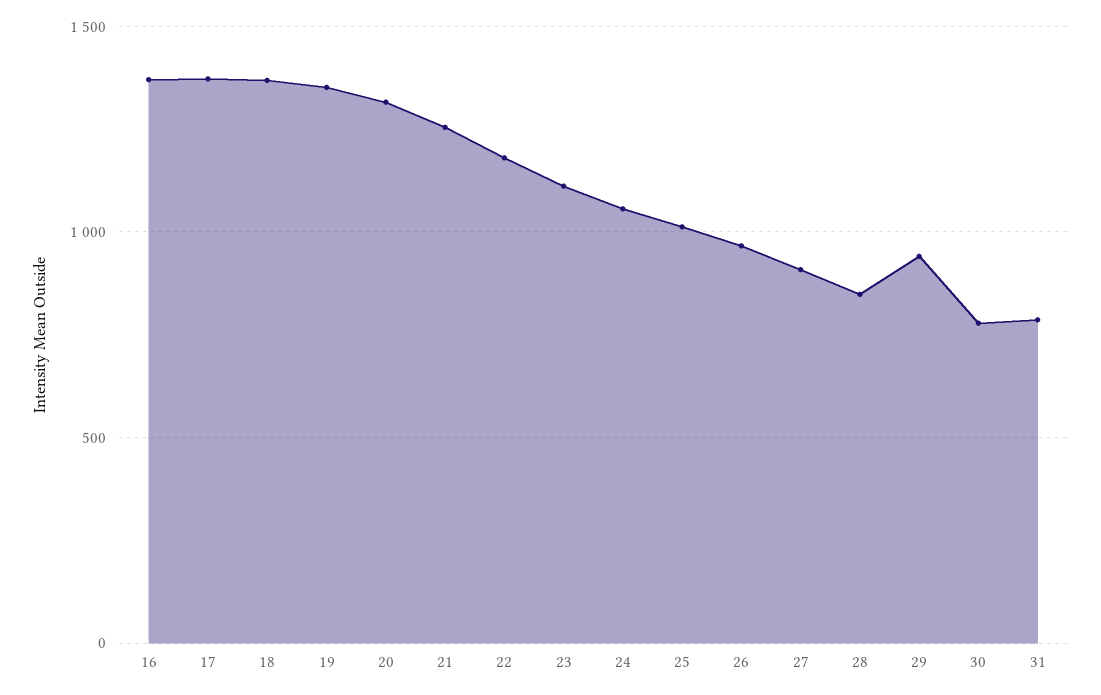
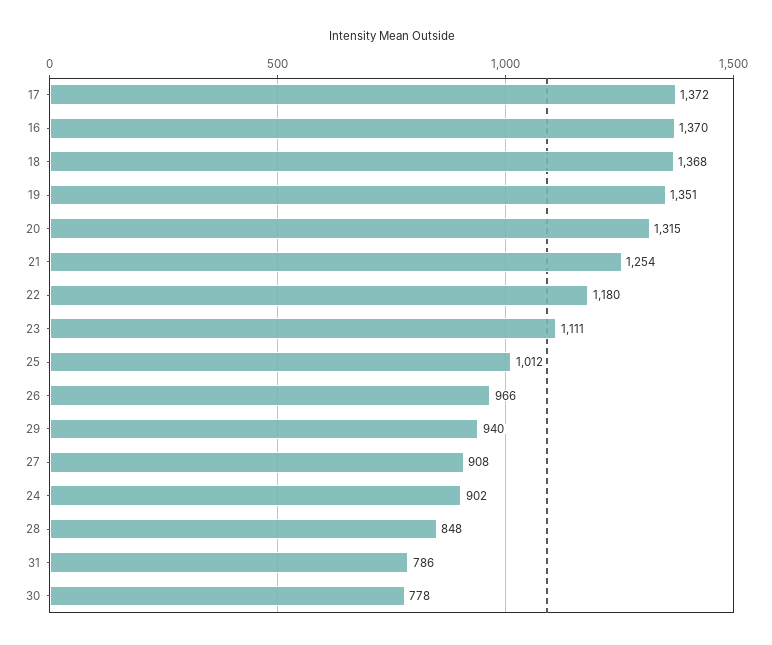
24: 1050 -> 902

